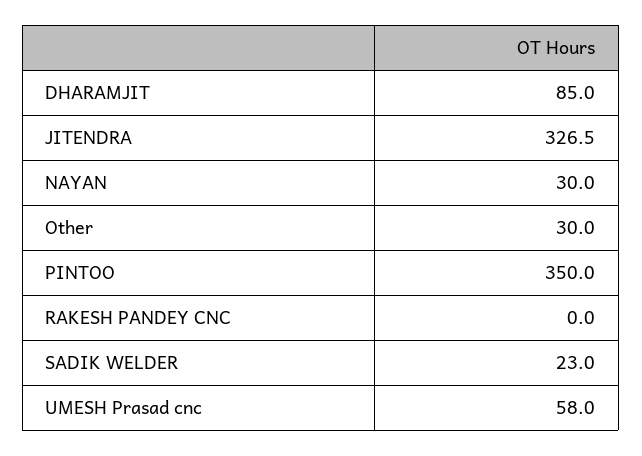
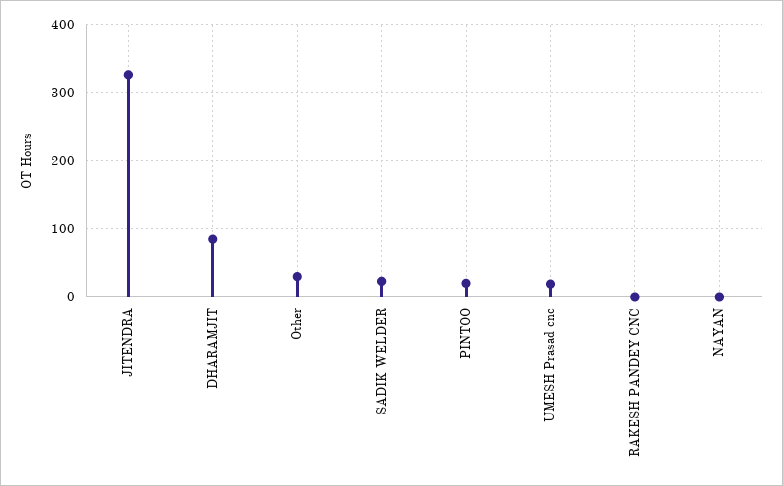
NAYAN: 30 -> 0
PINTOO: 350 -> 20
UMESH Prasad cnc: 58 -> 20

